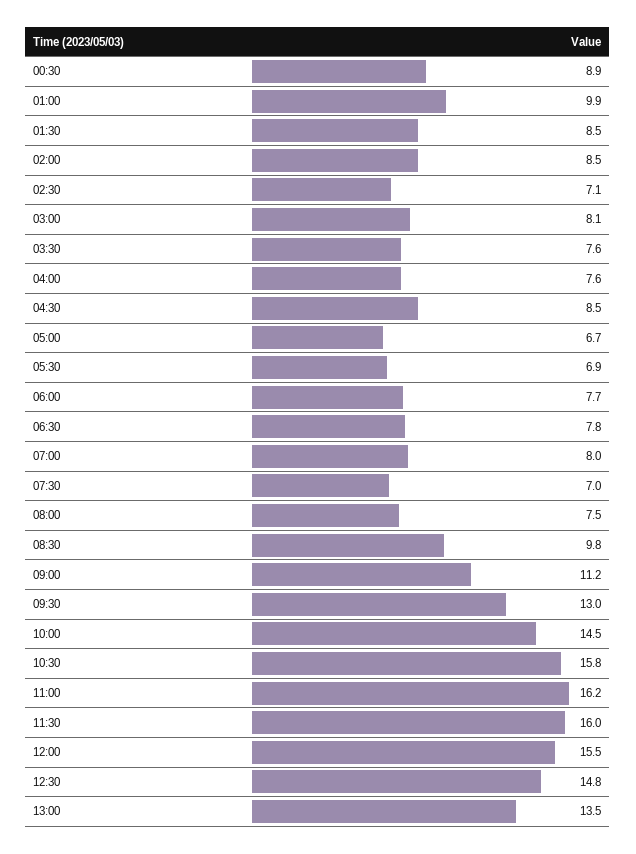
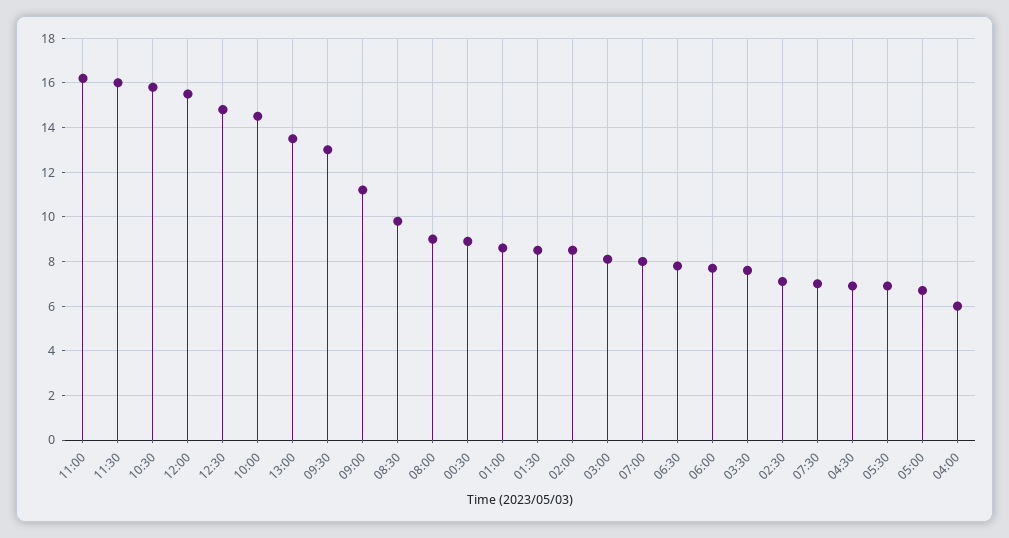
01:00: 9.9 -> 8.5
04:00: 7.6 -> 6
04:30: 8.5 -> 7
08:00: 7.5 -> 9

